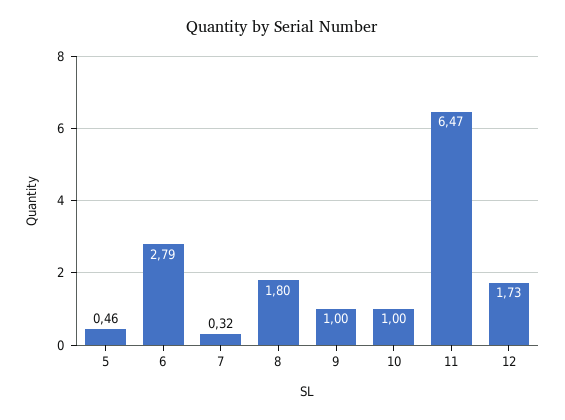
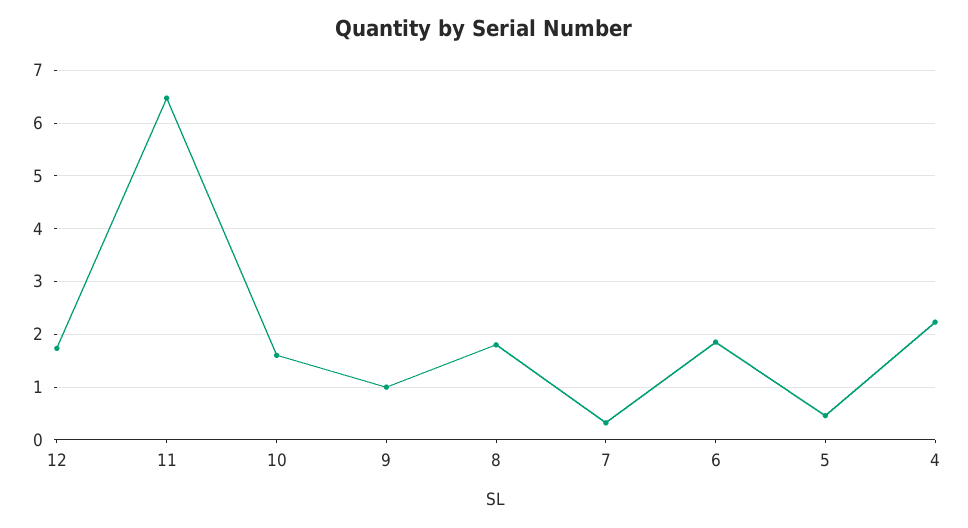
6: 2.79 -> 1.8
10: 1 -> 1.6
4: none -> 2.2

